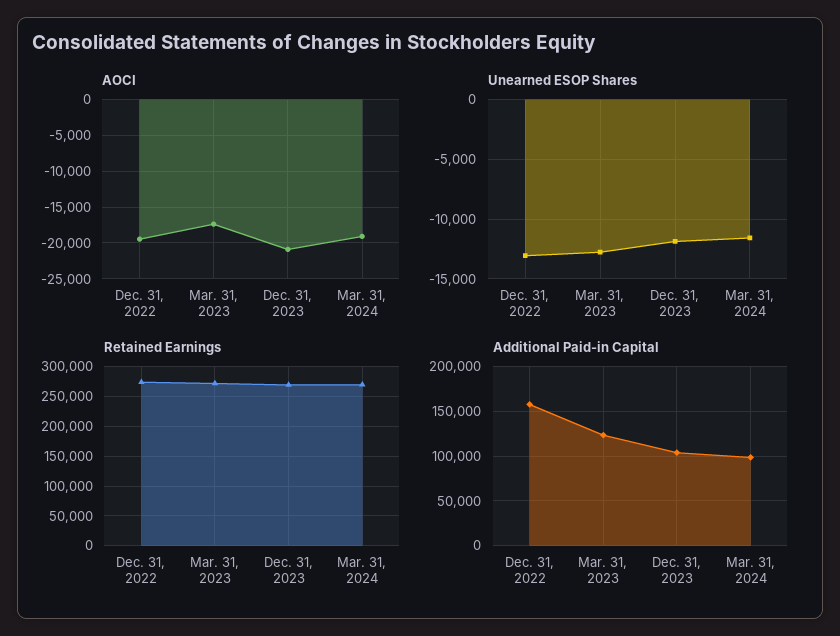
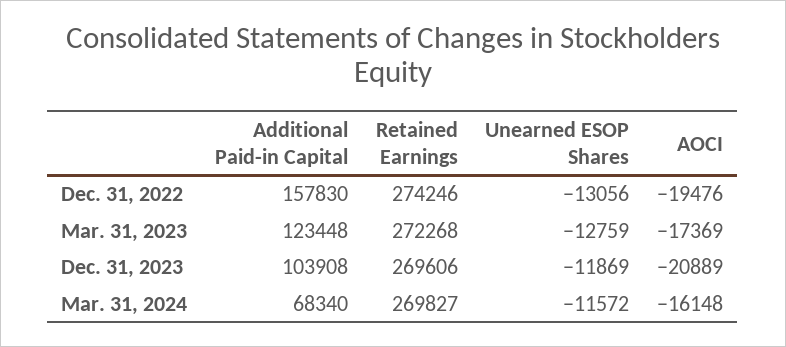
AOCI, Mar. 31, 2024: -19000 -> -16148
Additional Paid-in Capital, Mar. 31, 2024: 100000 -> 68340

